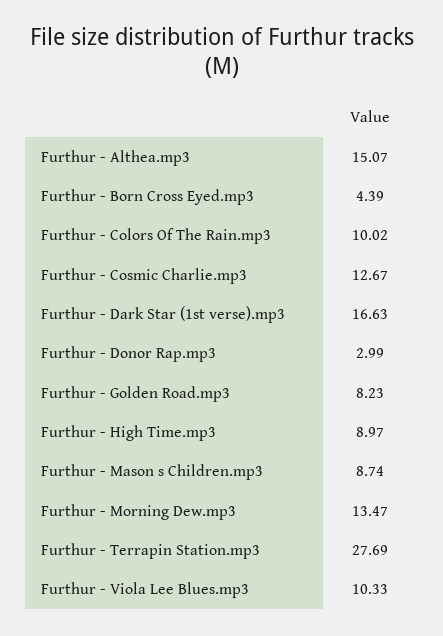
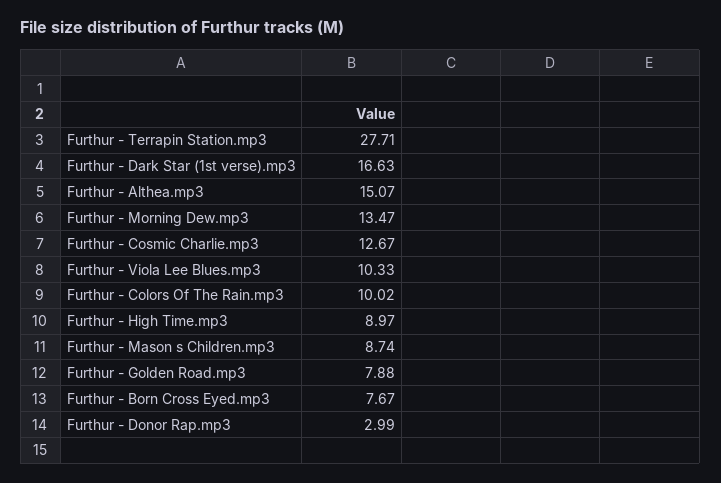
Furthur - Born Cross Eyed.mp3: 4.39 -> 7.67
Furthur - Golden Road.mp3: 8.23 -> 7.88
Furthur - Terrapin Station.mp3: 27.69 -> 27.71

